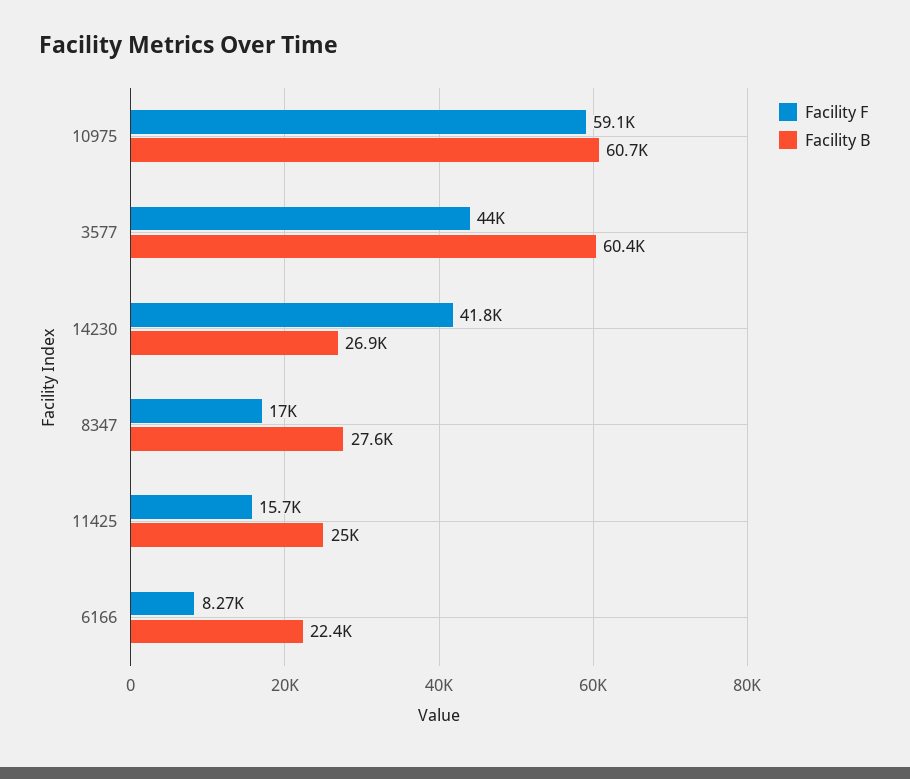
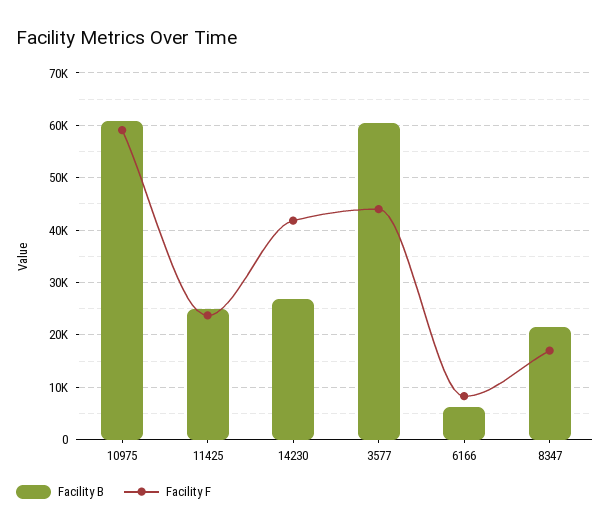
Facility B, 8347: 27600 -> 22000
Facility F, 11425: 15700 -> 24000
Facility B, 6166: 22400 -> 6000

